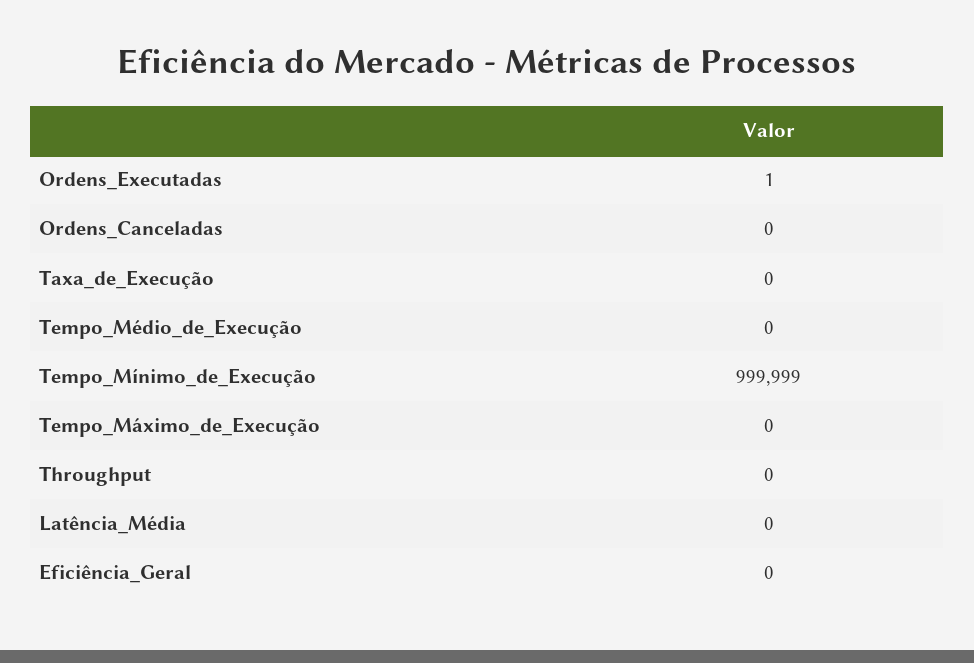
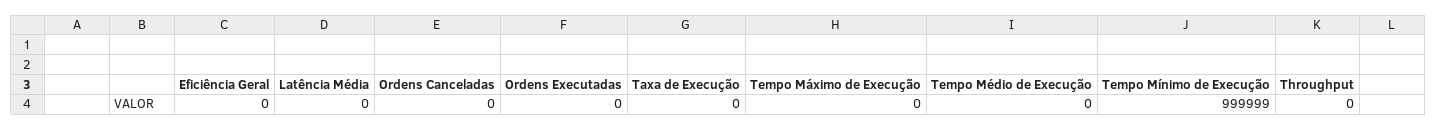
Ordens_Executadas: 1 -> 0

